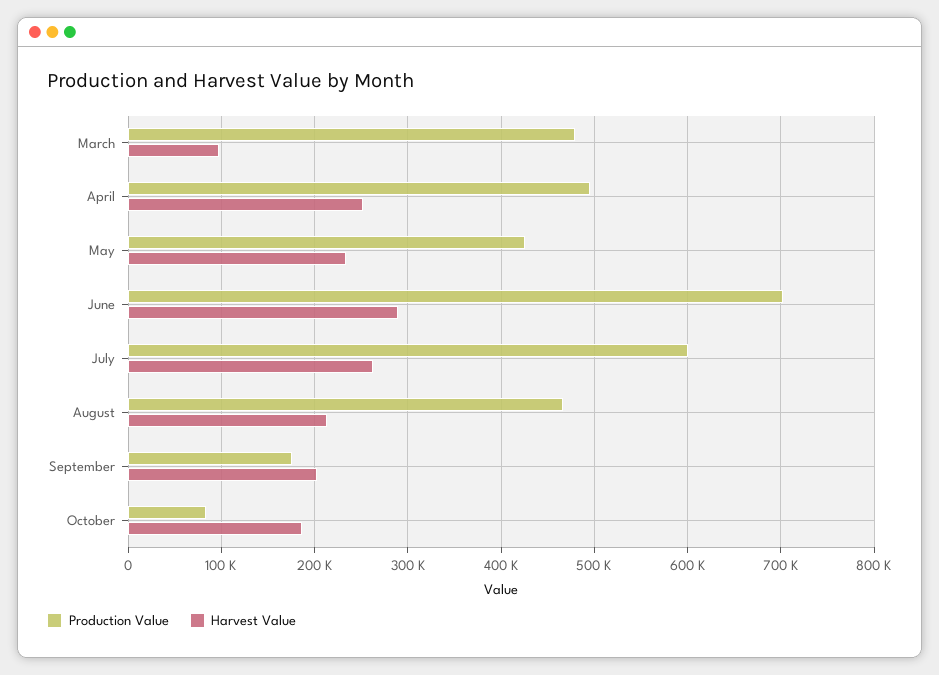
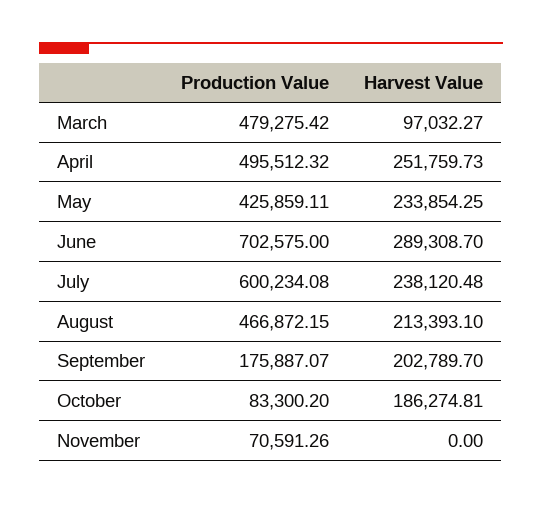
Harvest Value, July: 260000 -> 238120.48
Production Value, November: none -> 70591.26
Harvest Value, November: none -> 0

